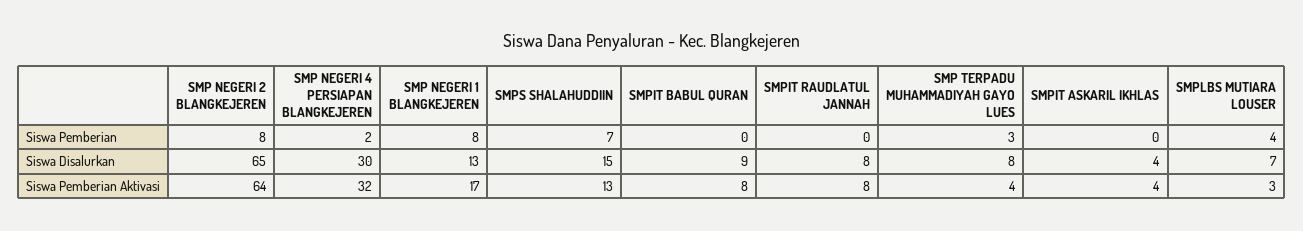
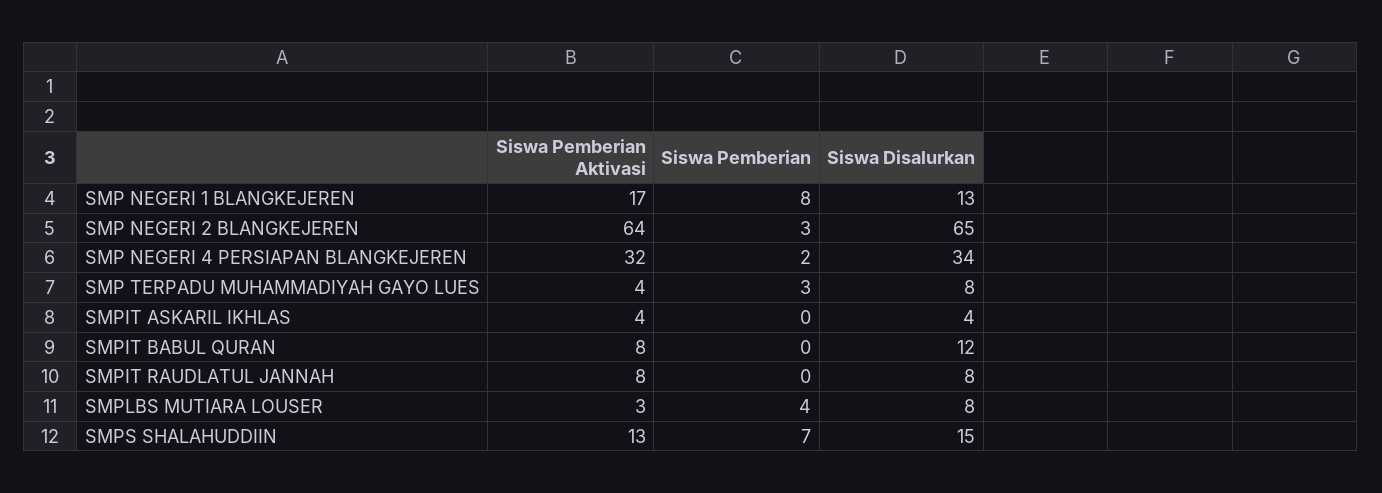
SMP NEGERI 2 BLANGKEJEREN, Siswa Pemberian: 8 -> 3
SMP NEGERI 4 PERSIAPAN BLANGKEJEREN, Siswa Disalurkan: 30 -> 34
SMPIT BABUL QURAN, Siswa Disalurkan: 9 -> 12
SMPLBS MUTIARA LOUSER, Siswa Disalurkan: 7 -> 8

